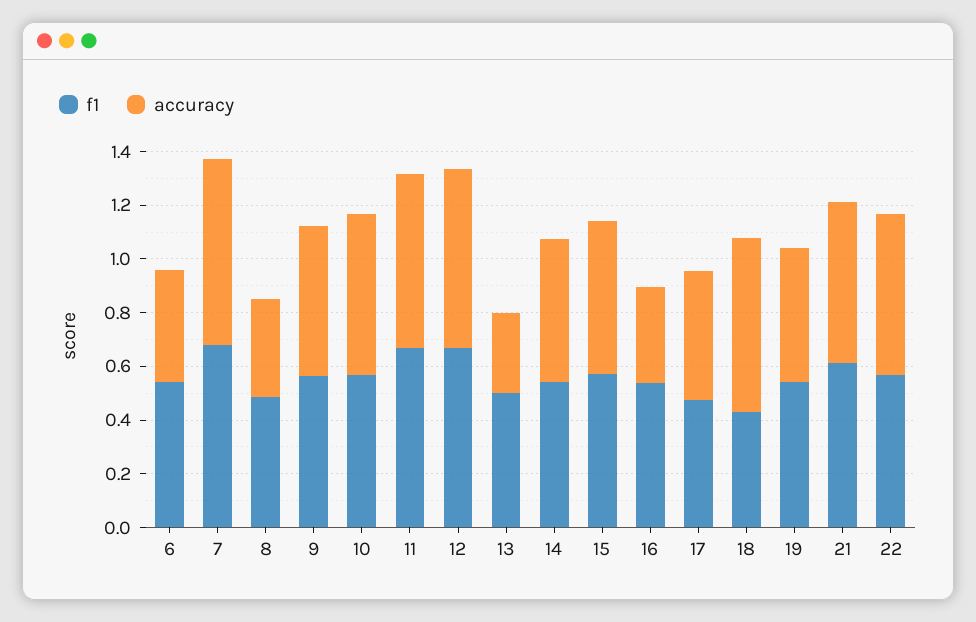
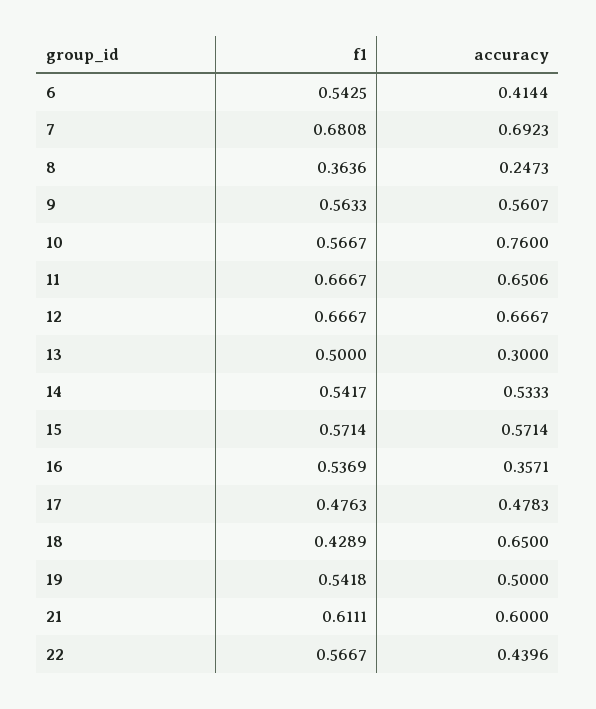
f1, 8: 0.5 -> 0.3636
accuracy, 8: 0.35 -> 0.2473
accuracy, 10: 0.6 -> 0.76
accuracy, 22: 0.6 -> 0.4396

